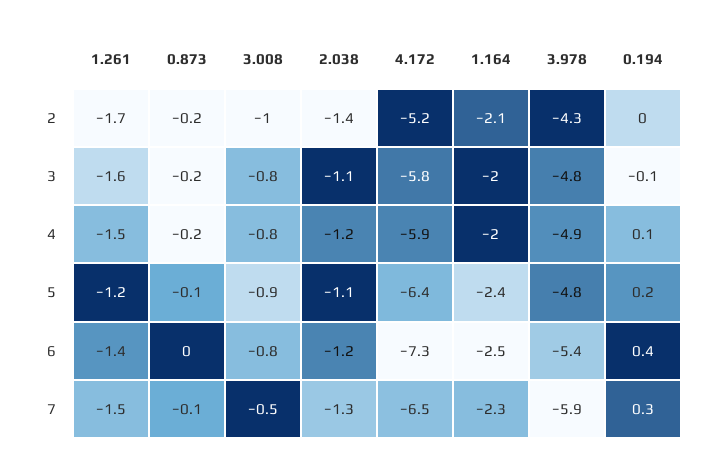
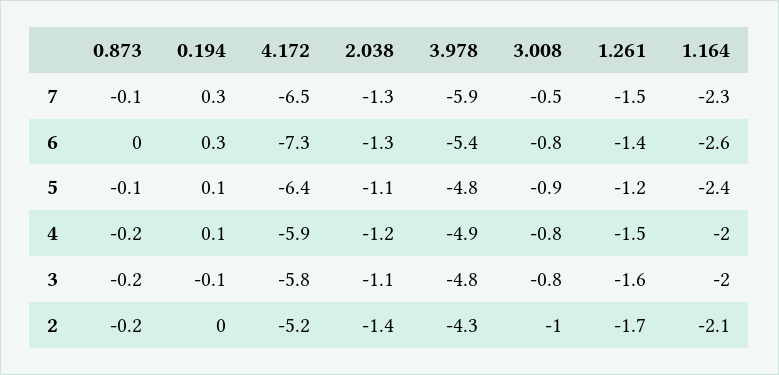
0.194, 5: 0.2 -> 0.1
2.038, 6: -1.2 -> -1.3
1.164, 6: -2.5 -> -2.6
0.194, 6: 0.4 -> 0.3

